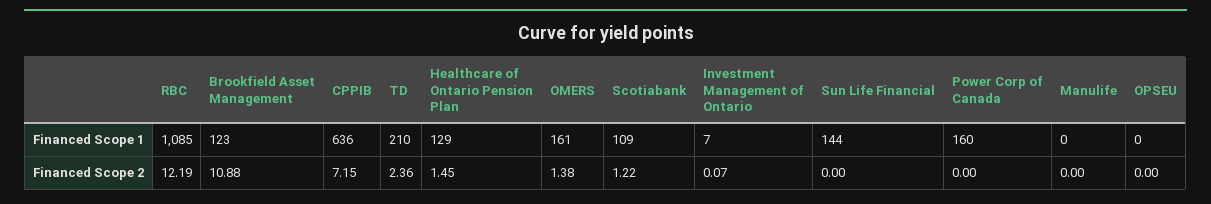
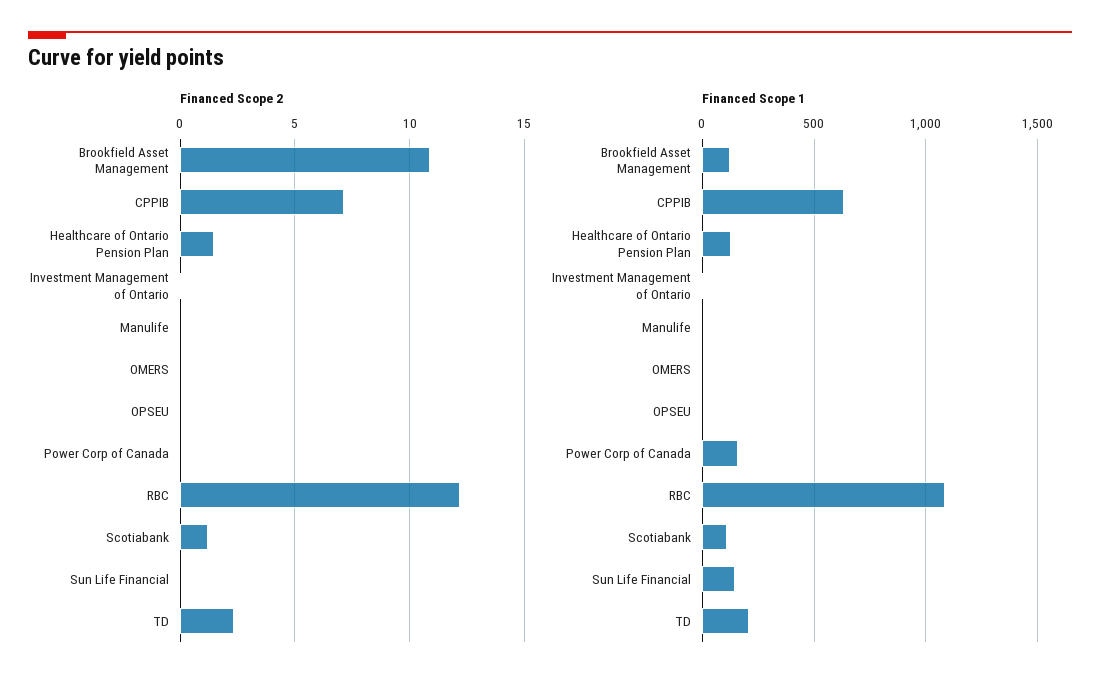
Financed Scope 1, OMERS: 161 -> 0
Financed Scope 2, OMERS: 1.38 -> 0

